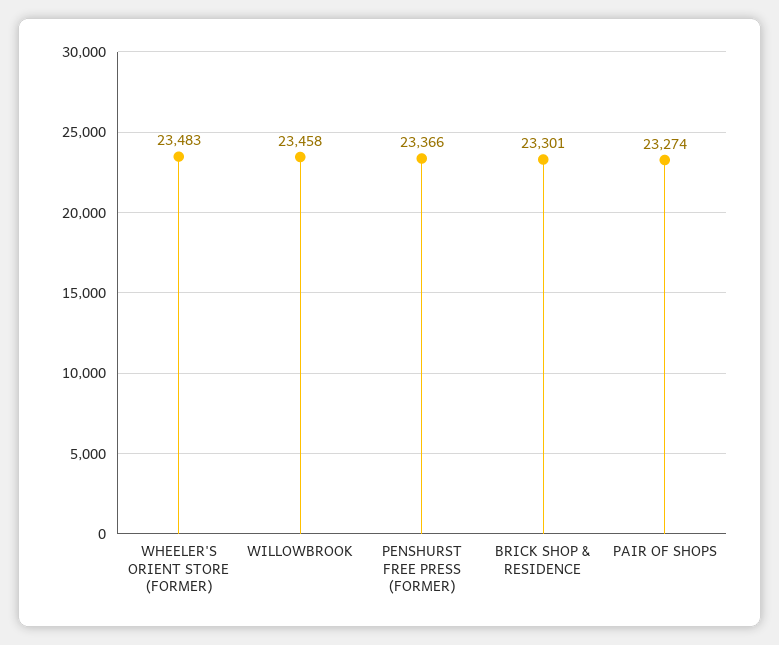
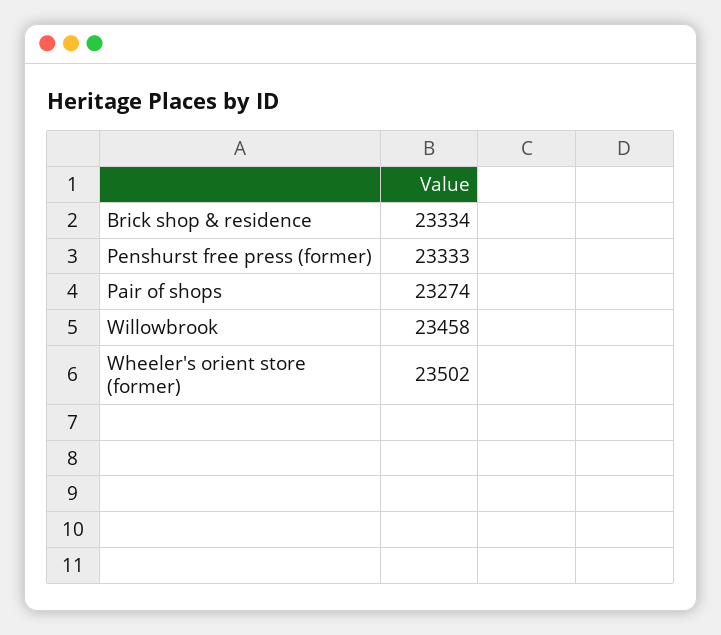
WHEELER'S ORIENT STORE (FORMER): 23483 -> 23502
PENSHURST FREE PRESS (FORMER): 23366 -> 23333
BRICK SHOP & RESIDENCE: 23301 -> 23334

